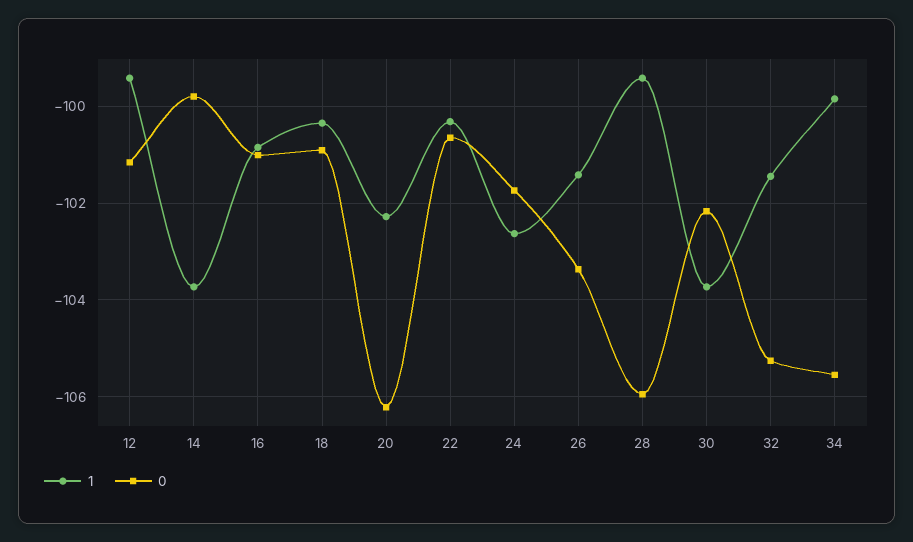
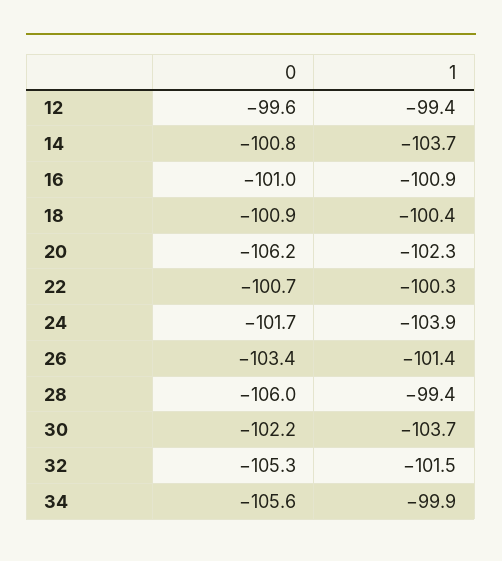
0, 12: -101.2 -> -99.6
0, 14: -99.8 -> -100.8
1, 24: -102.6 -> -103.9

